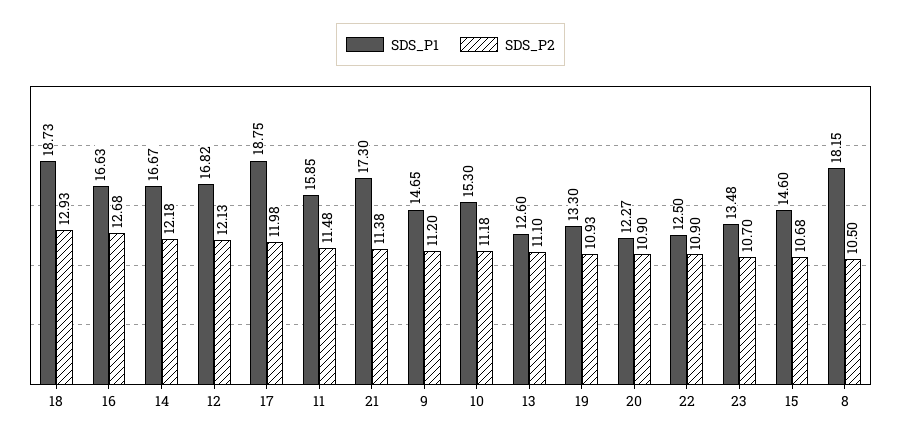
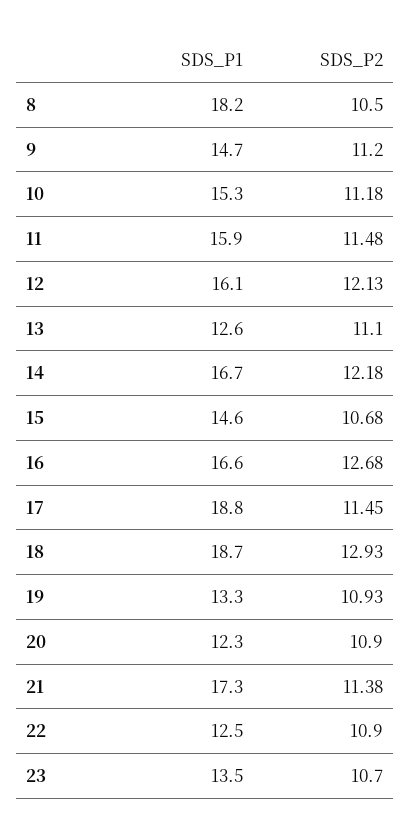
SDS_P1, 12: 16.82 -> 16.1
SDS_P2, 17: 11.98 -> 11.45

